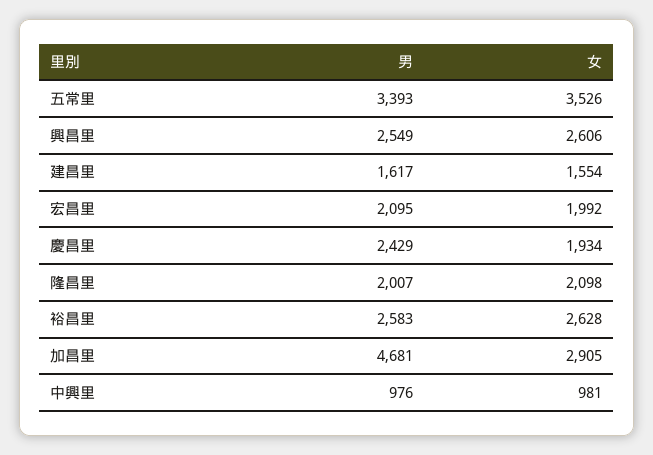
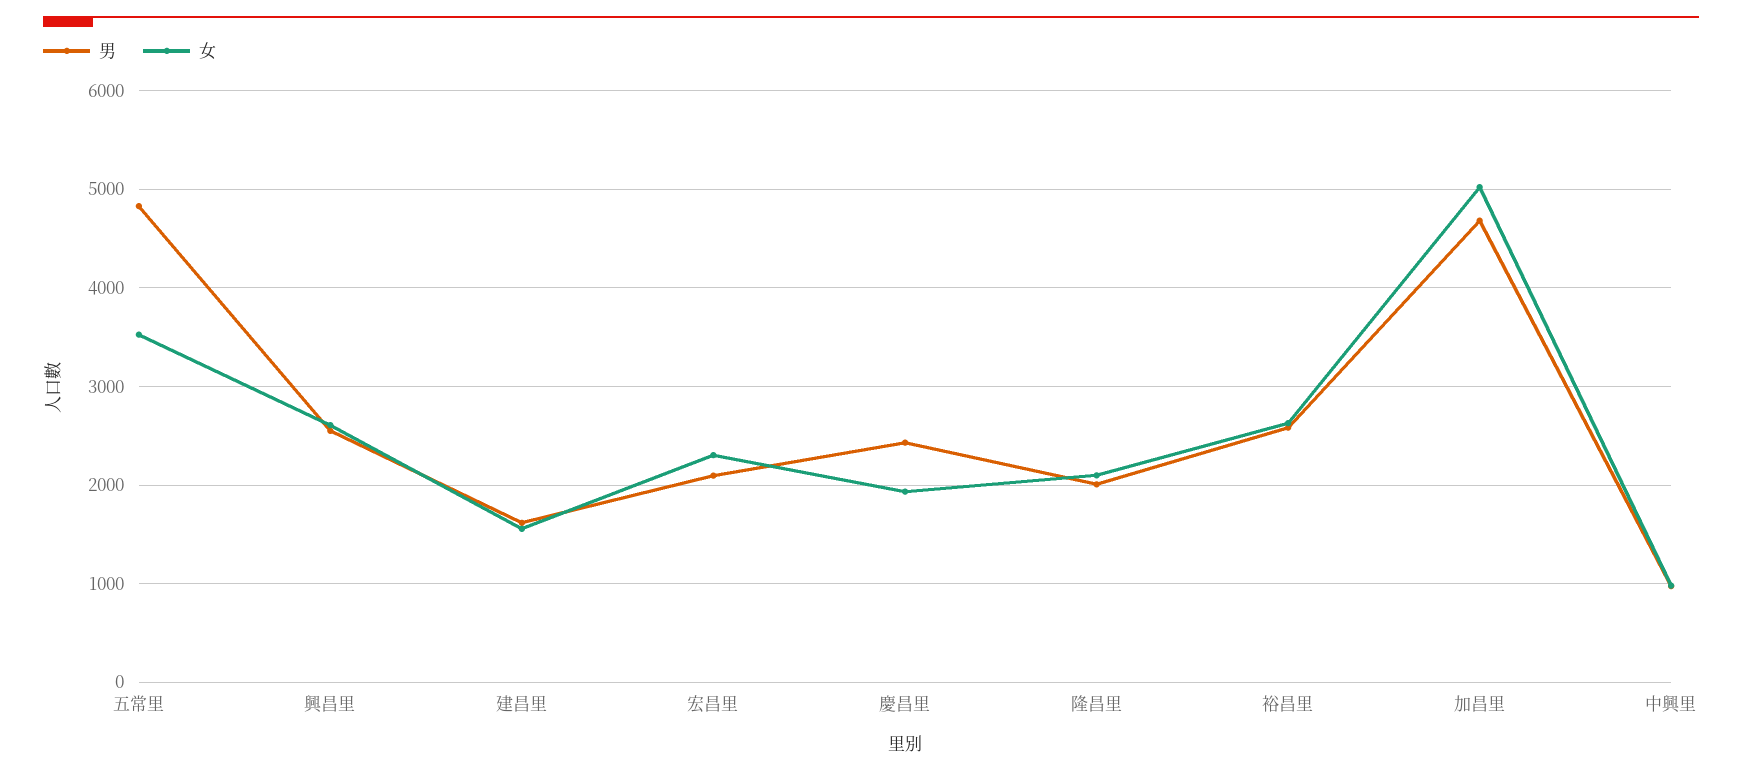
男, 五常里: 3393 -> 4800
女, 宏昌里: 1992 -> 2300
女, 加昌里: 2905 -> 5000

